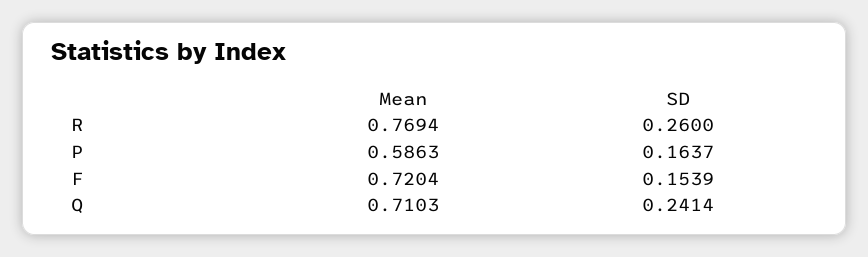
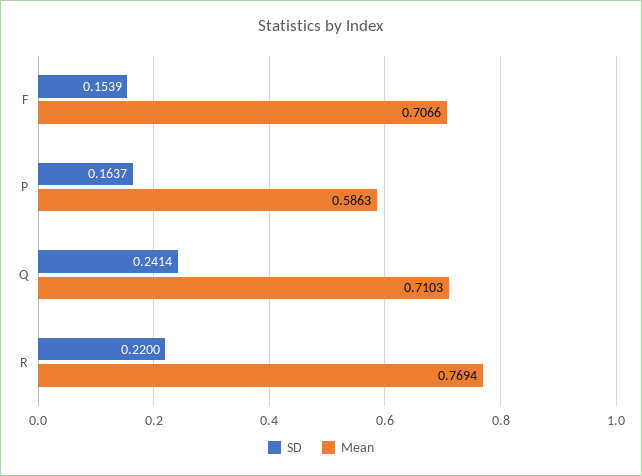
SD, R: 0.26 -> 0.22
Mean, F: 0.7204 -> 0.7066

